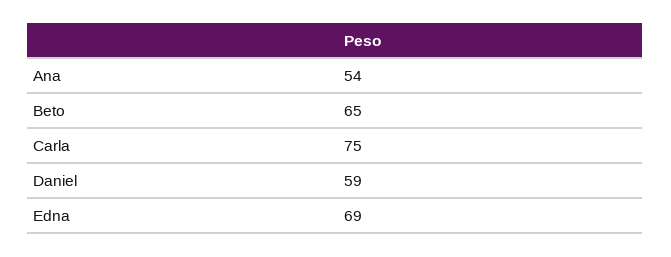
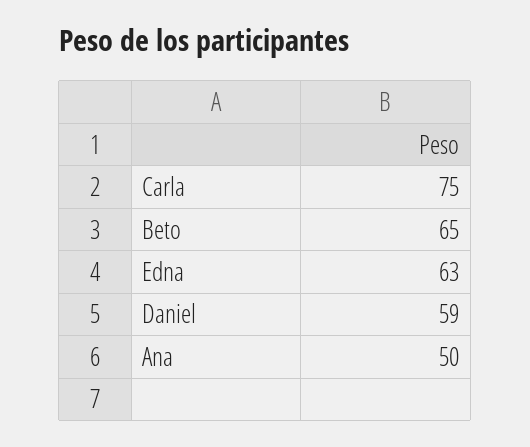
Ana: 54 -> 50
Edna: 69 -> 63

